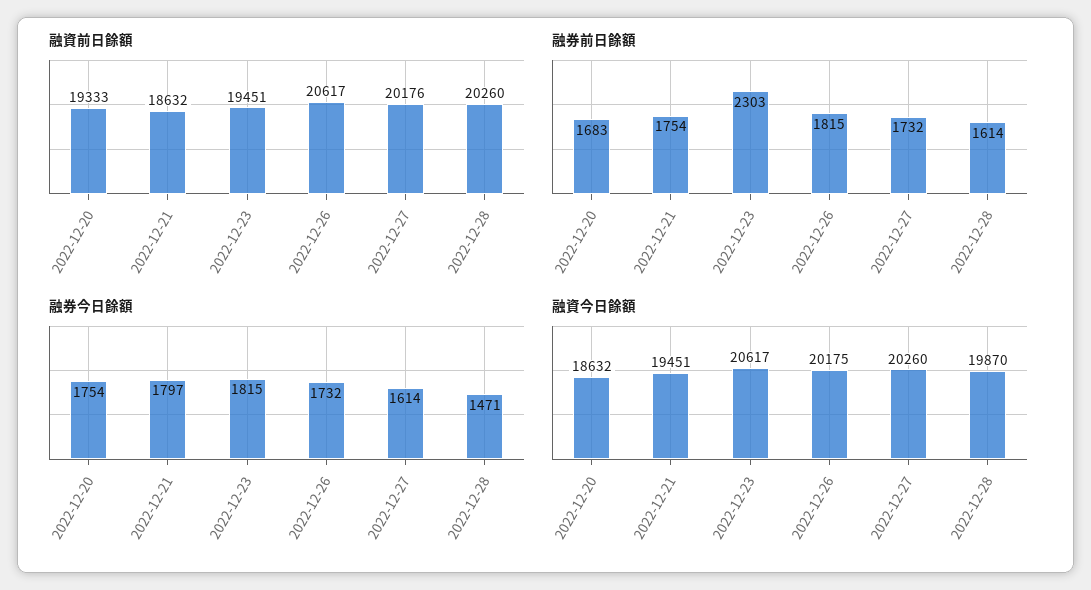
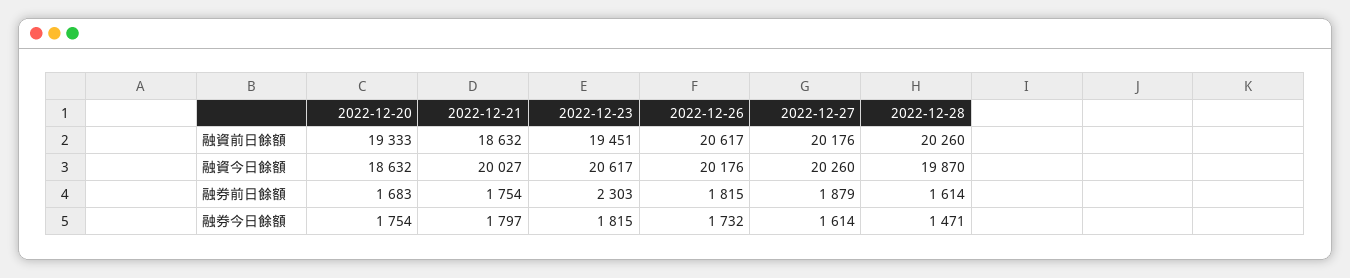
融券前日餘額, 2022-12-27: 1732 -> 1879
融資今日餘額, 2022-12-21: 19451 -> 20027
融資今日餘額, 2022-12-26: 20175 -> 20176

